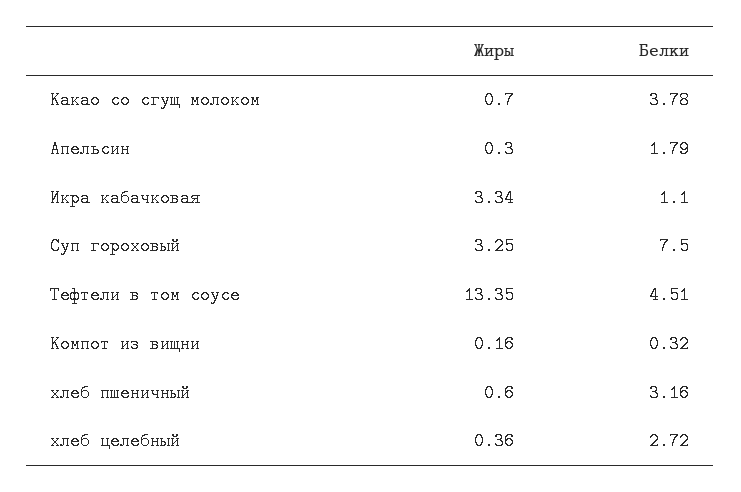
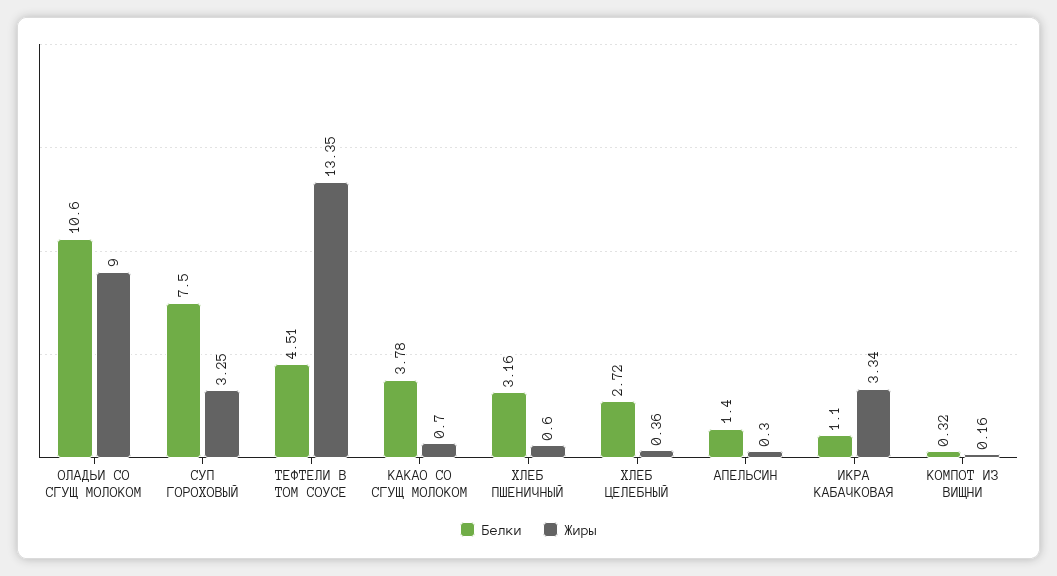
Белки, Апельсин: 1.79 -> 1.4
Белки, ОЛАДЬИ СО СГУЩ МОЛОКОМ: none -> 10.6
Жиры, ОЛАДЬИ СО СГУЩ МОЛОКОМ: none -> 9

